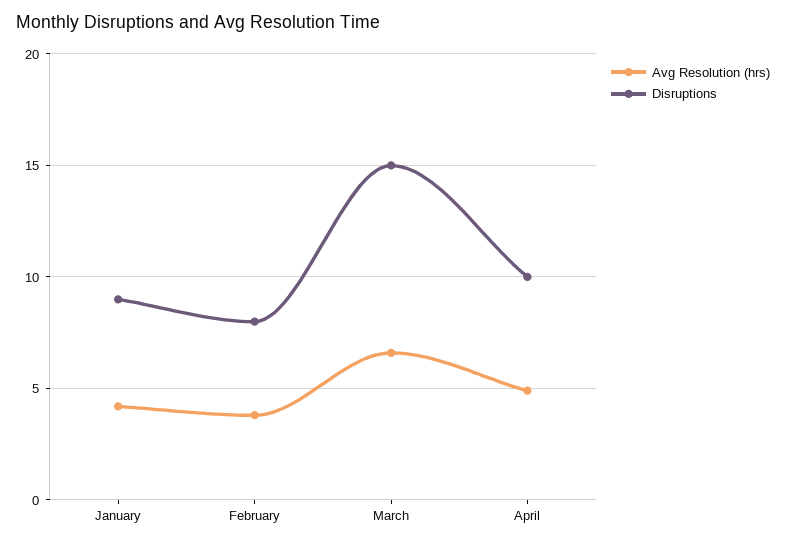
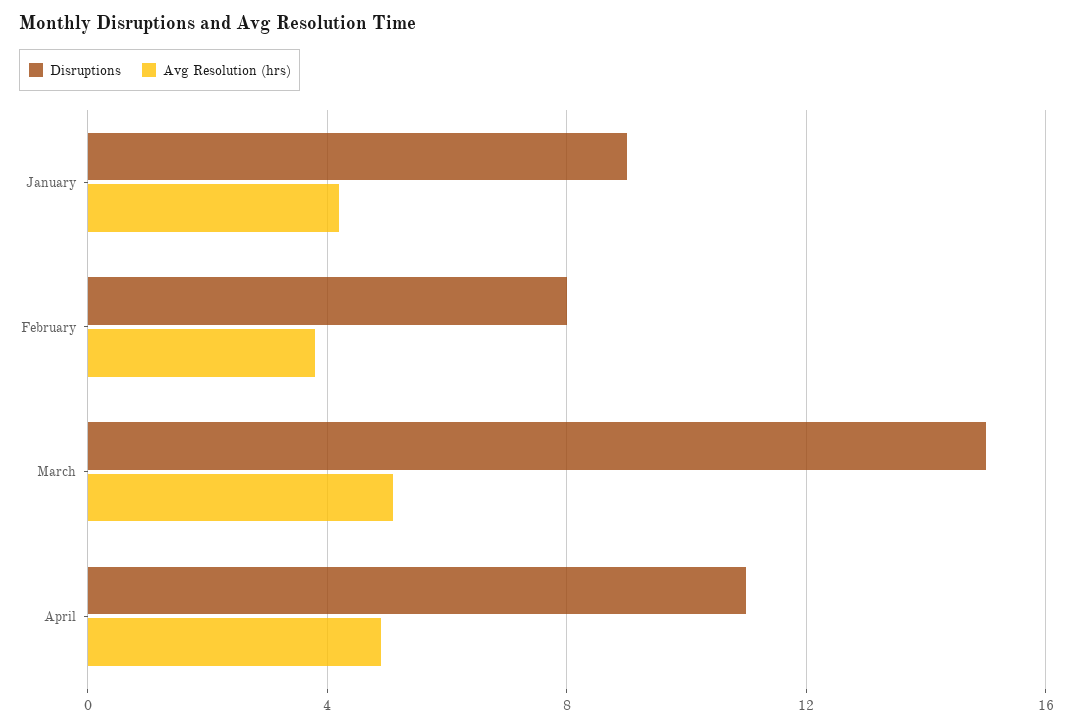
Avg Resolution (hrs), March: 6.5 -> 5
Disruptions, April: 10 -> 11

